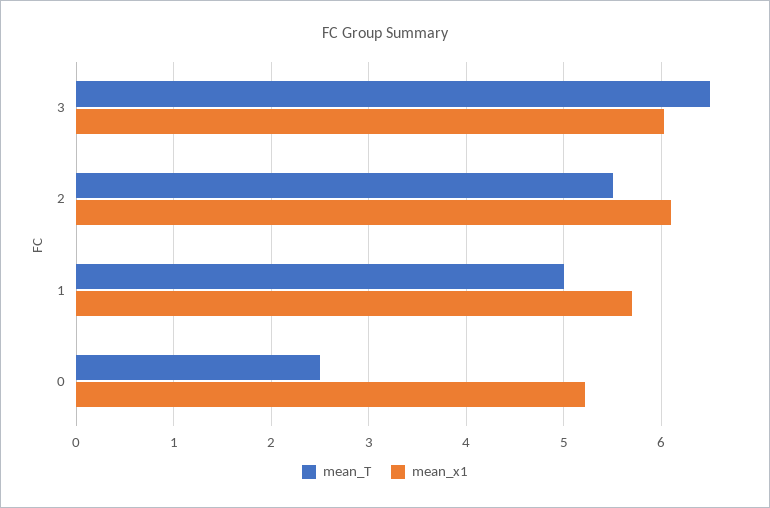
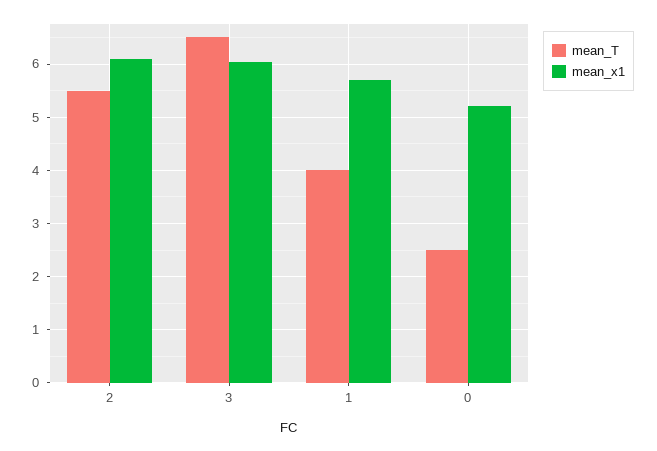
mean_T, 1: 5 -> 4

